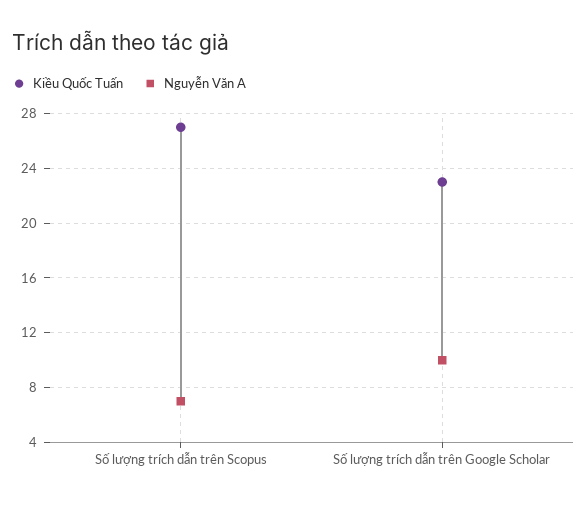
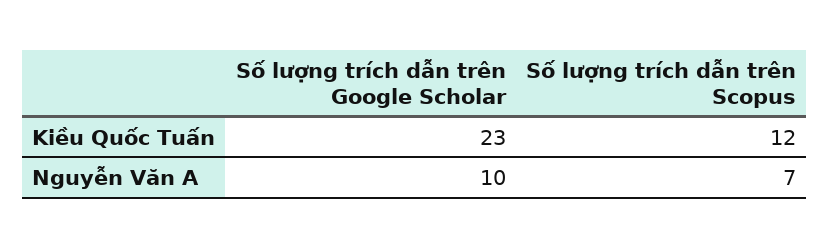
Kiều Quốc Tuấn, Số lượng trích dẫn trên Scopus: 27 -> 12

